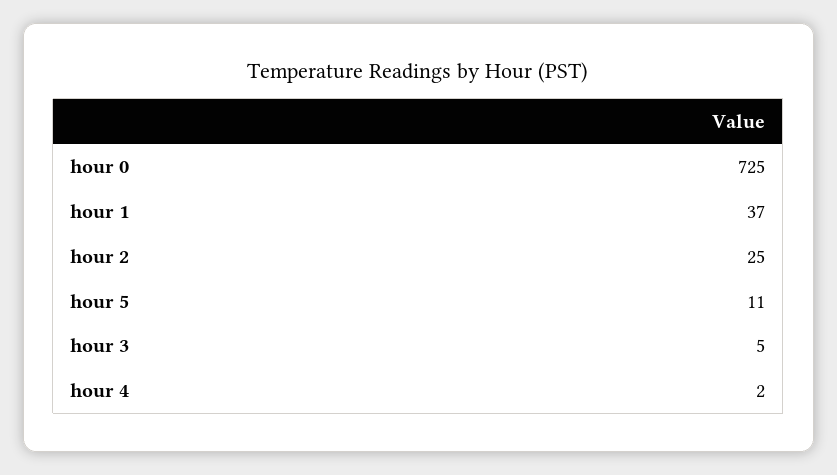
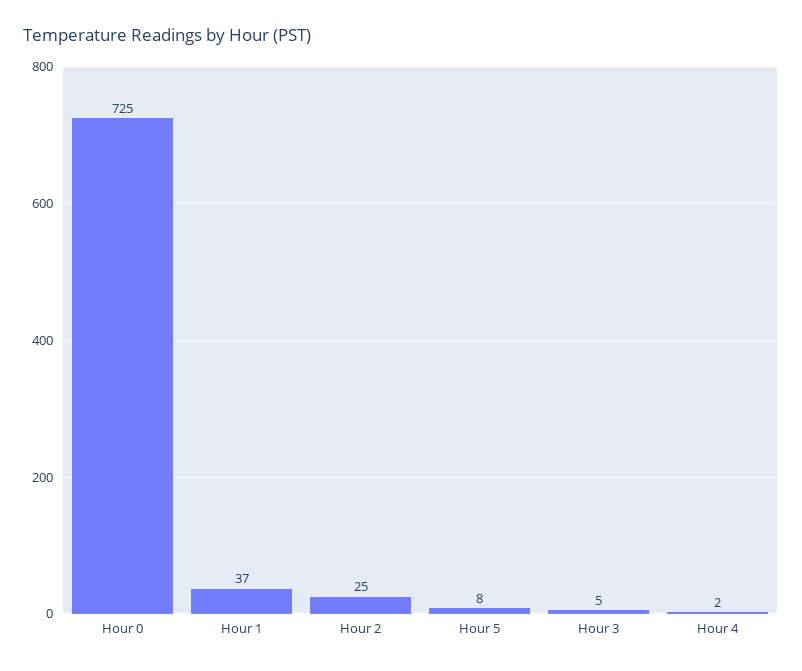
hour 5: 11 -> 8

